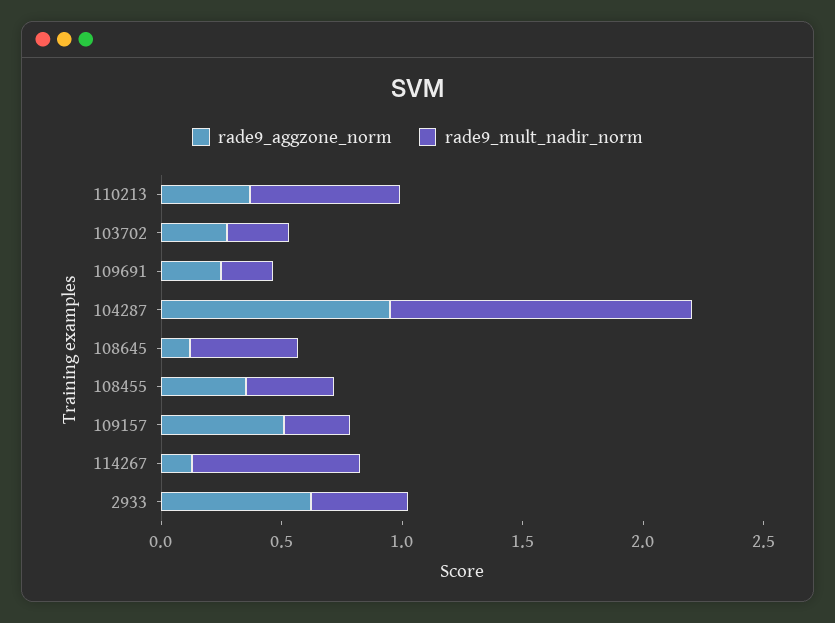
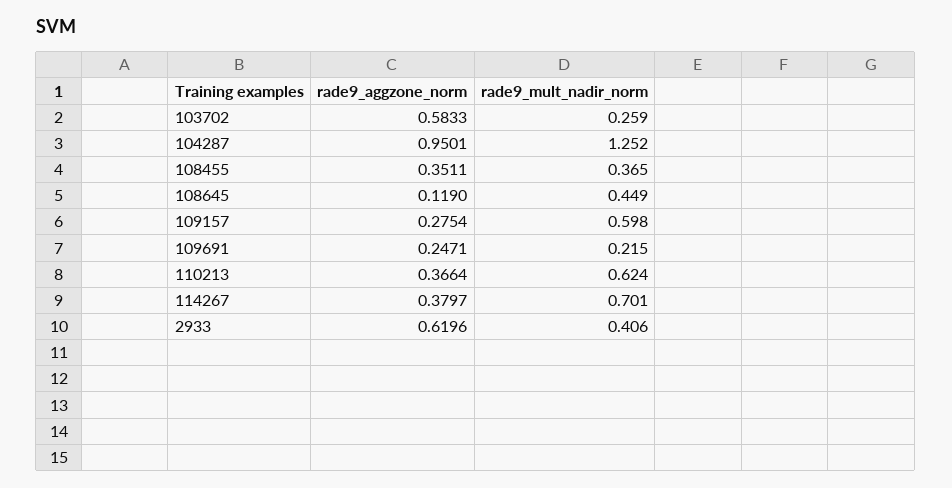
rade9_aggzone_norm, 103702: 0.3 -> 0.5833
rade9_aggzone_norm, 109157: 0.5 -> 0.2754
rade9_mult_nadir_norm, 109157: 0.3 -> 0.598
rade9_aggzone_norm, 114267: 0.1 -> 0.3797

